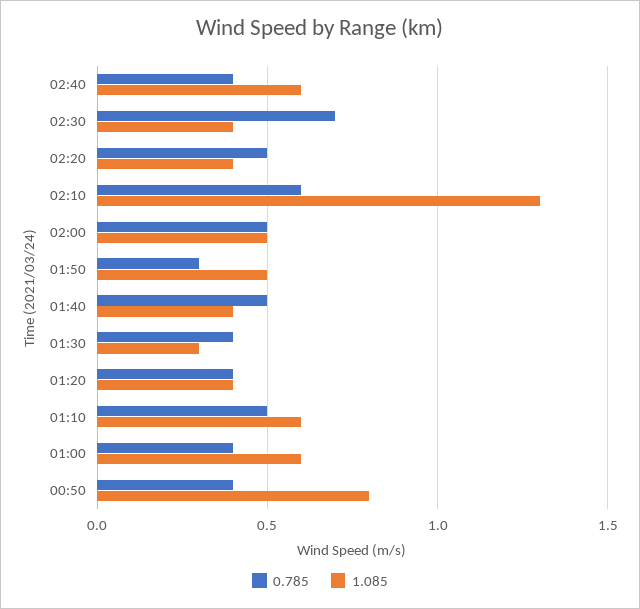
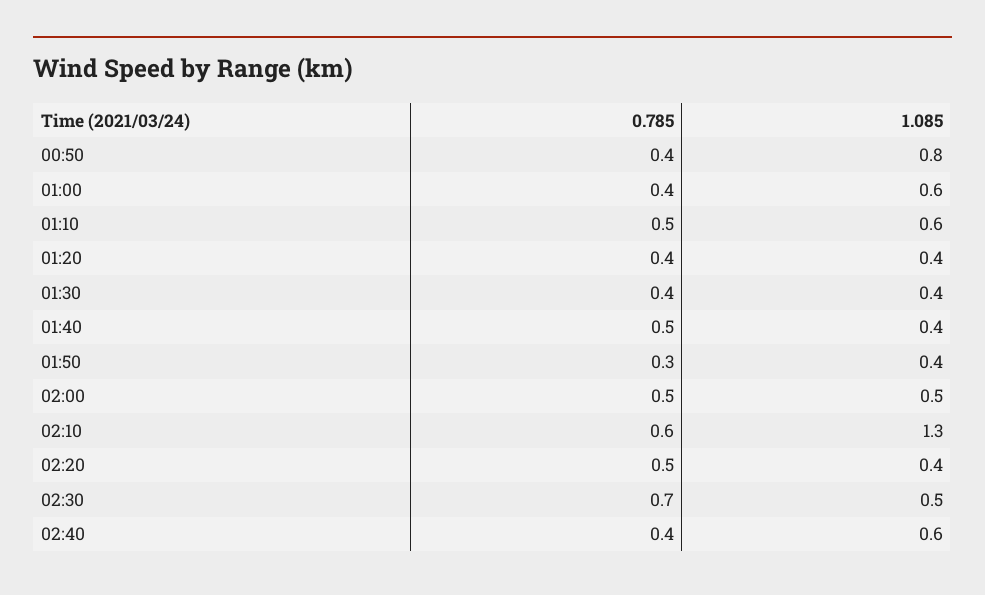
1.085, 02:30: 0.4 -> 0.5
1.085, 01:50: 0.5 -> 0.4
1.085, 01:30: 0.3 -> 0.4

